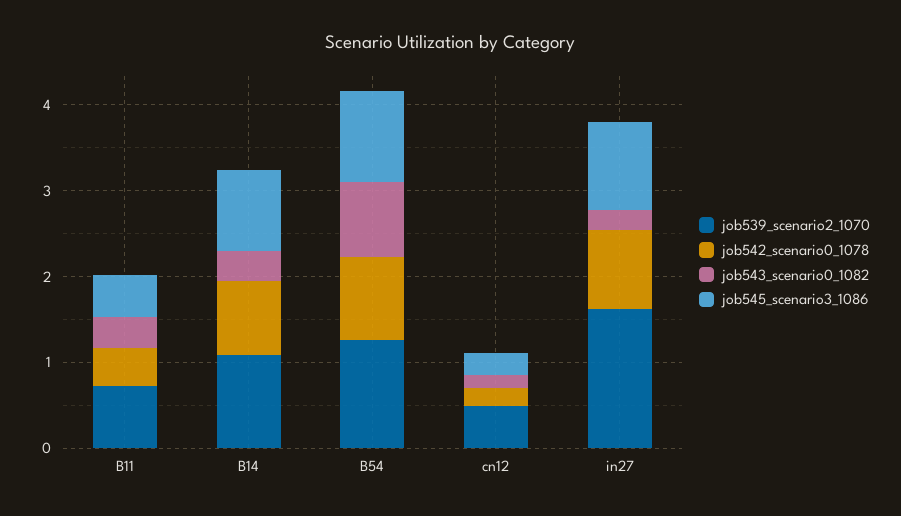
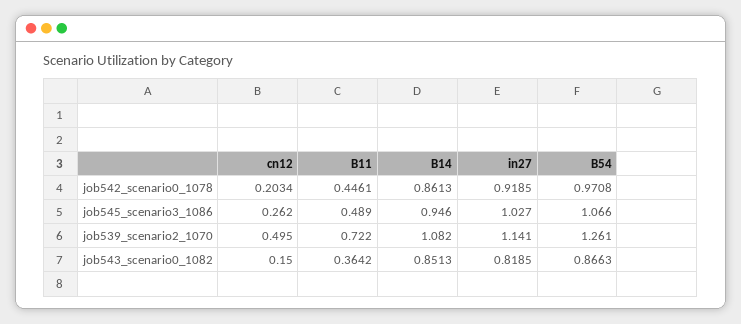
job543_scenario0_1082, B14: 0.4 -> 0.8513
job539_scenario2_1070, in27: 1.6 -> 1.141
job543_scenario0_1082, in27: 0.2 -> 0.8185

